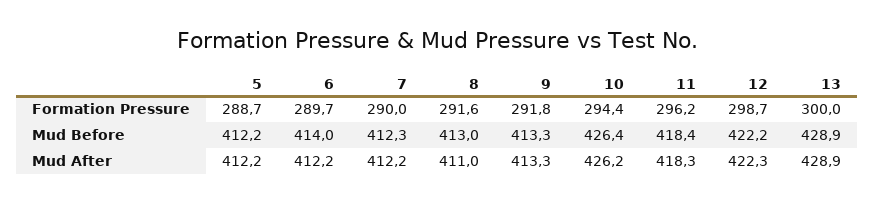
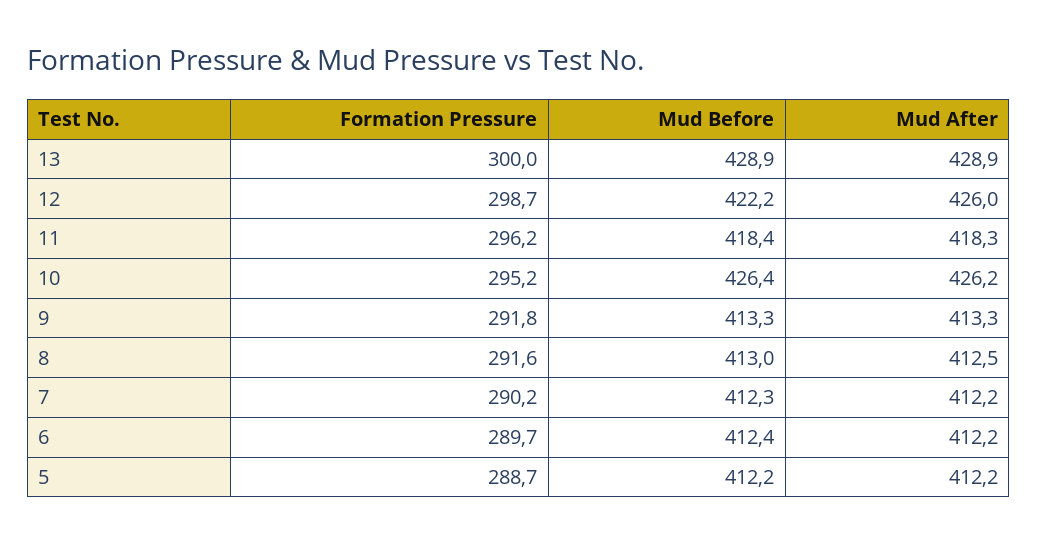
7, Formation Pressure: 290 -> 290.2
10, Formation Pressure: 294.4 -> 295.2
6, Mud Before: 414 -> 412.4
8, Mud After: 411 -> 412.5
12, Mud After: 422.3 -> 426

